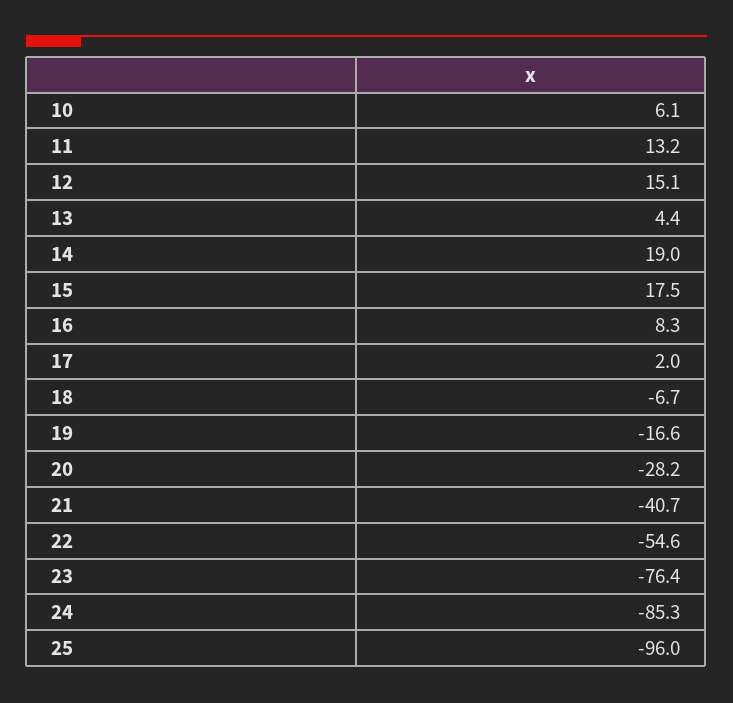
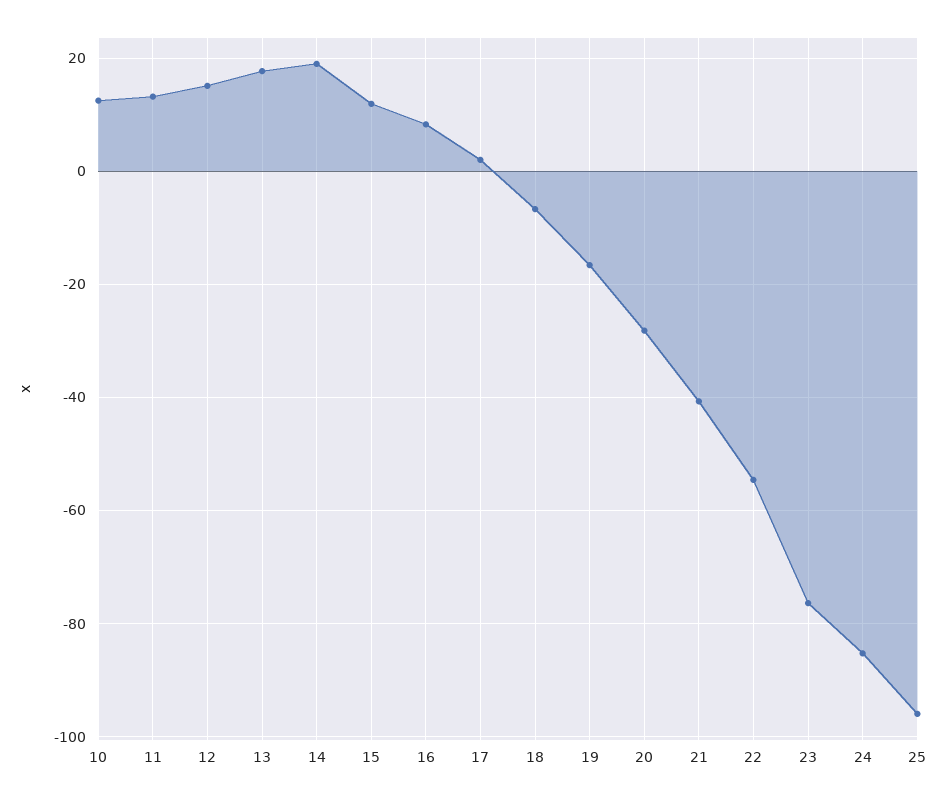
10: 6.1 -> 12
13: 4.4 -> 18
15: 17.5 -> 12

